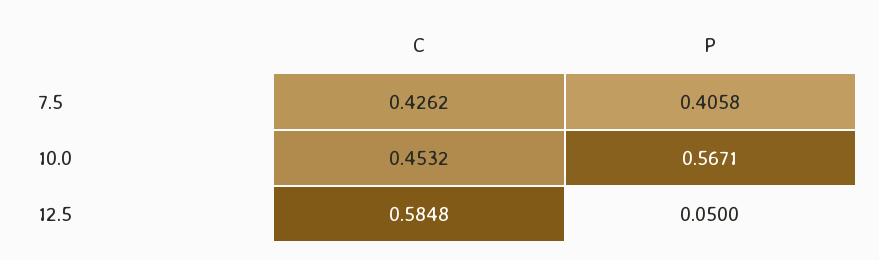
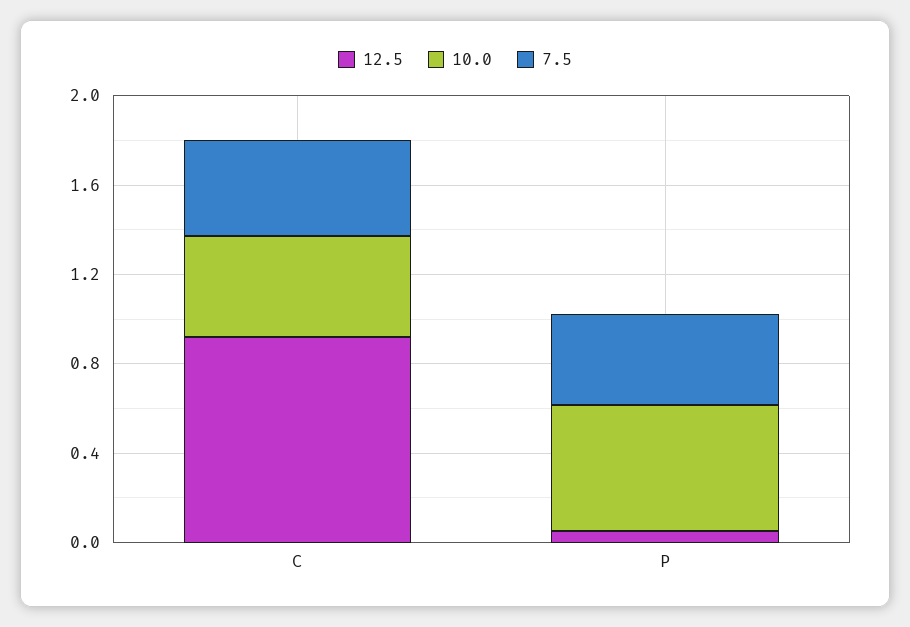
12.5, C: 0.5848 -> 0.9

